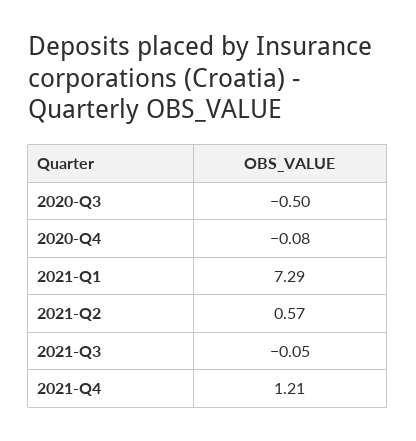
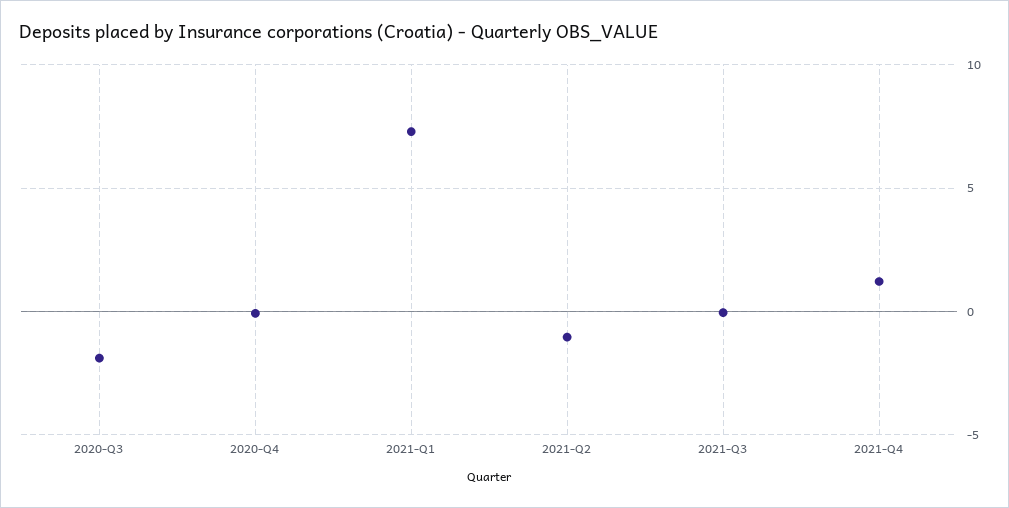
2020-Q3: -0.5 -> -2
2021-Q2: 0.57 -> -1

